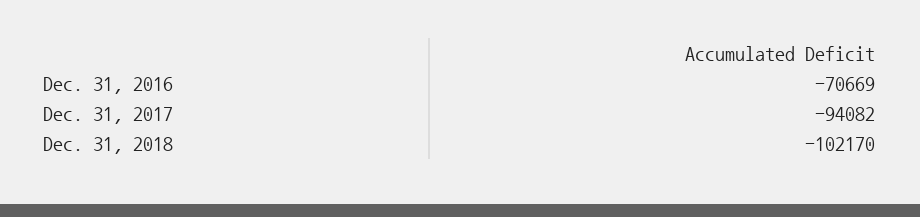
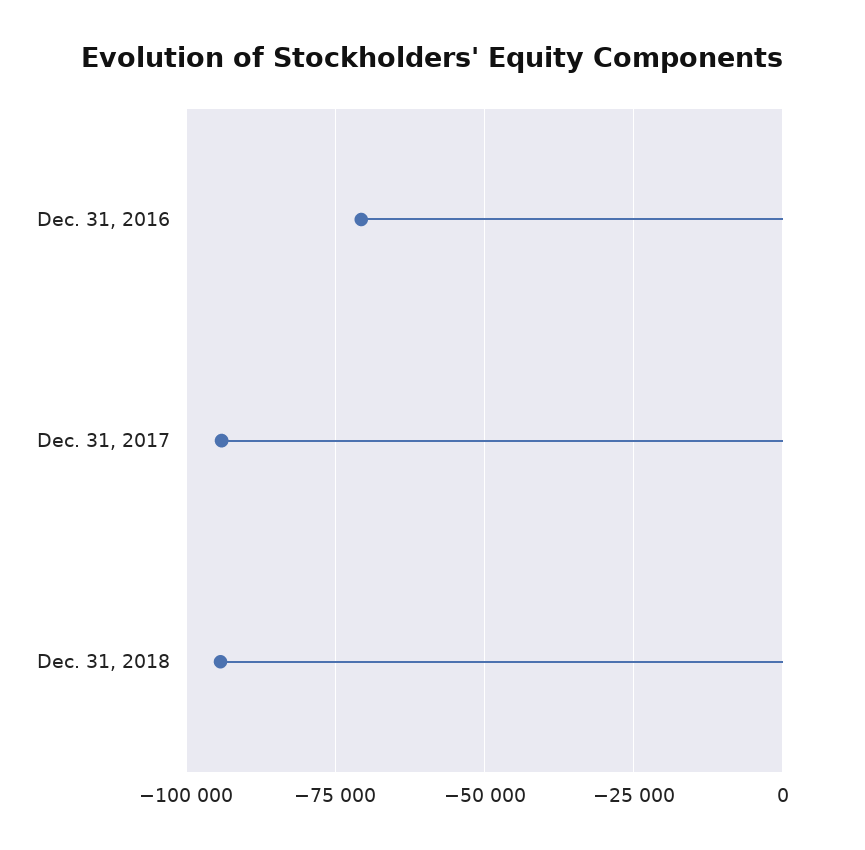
Dec. 31, 2018: -102170 -> -95000

